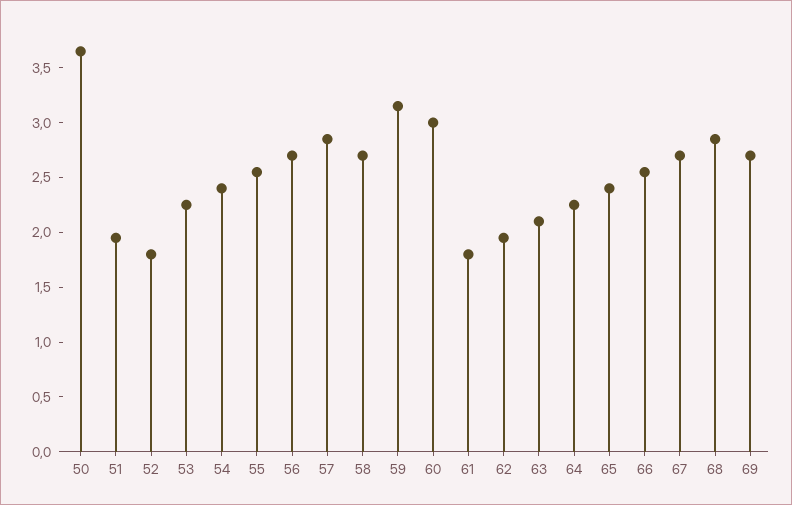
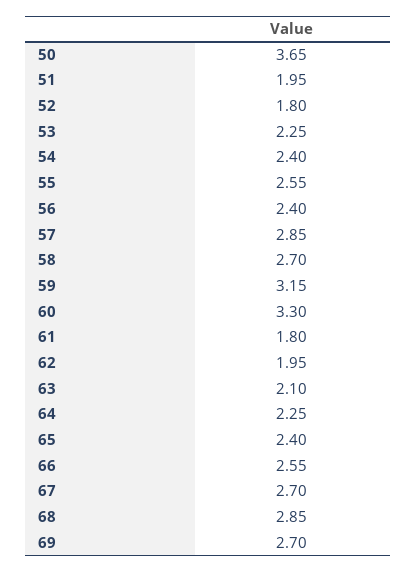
56: 2.7 -> 2.4
60: 3 -> 3.3

